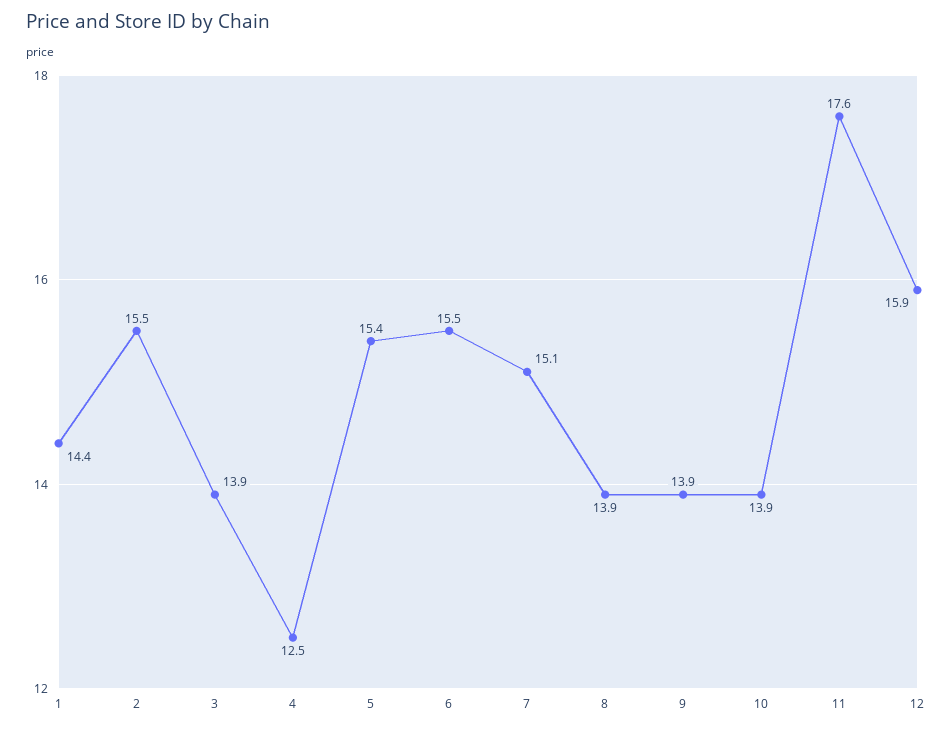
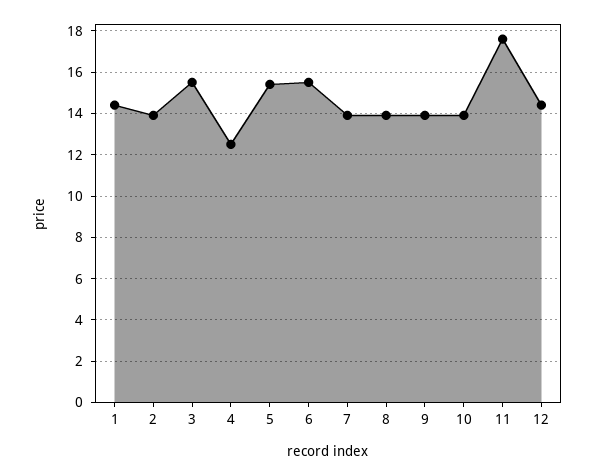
2: 15.5 -> 14
3: 13.9 -> 15.5
7: 15.1 -> 14
12: 15.9 -> 14.5

